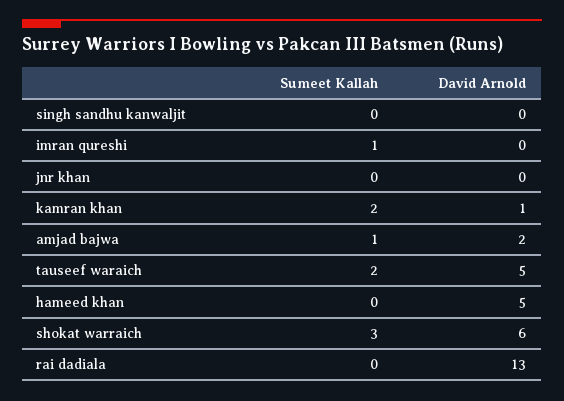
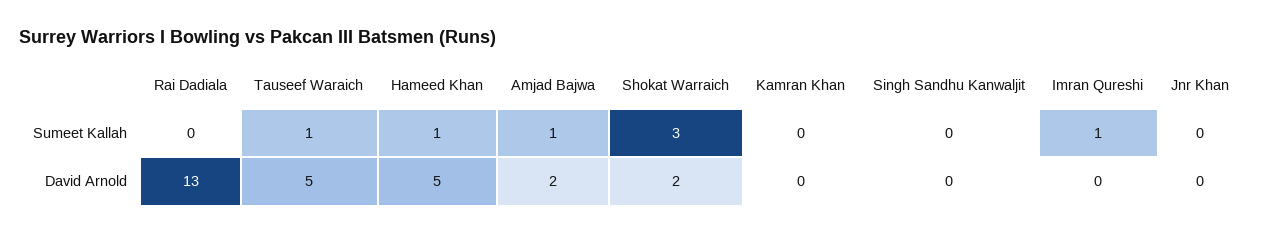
Sumeet Kallah, kamran khan: 2 -> 0
David Arnold, kamran khan: 1 -> 0
Sumeet Kallah, tauseef waraich: 2 -> 1
Sumeet Kallah, hameed khan: 0 -> 1
David Arnold, shokat warraich: 6 -> 2

